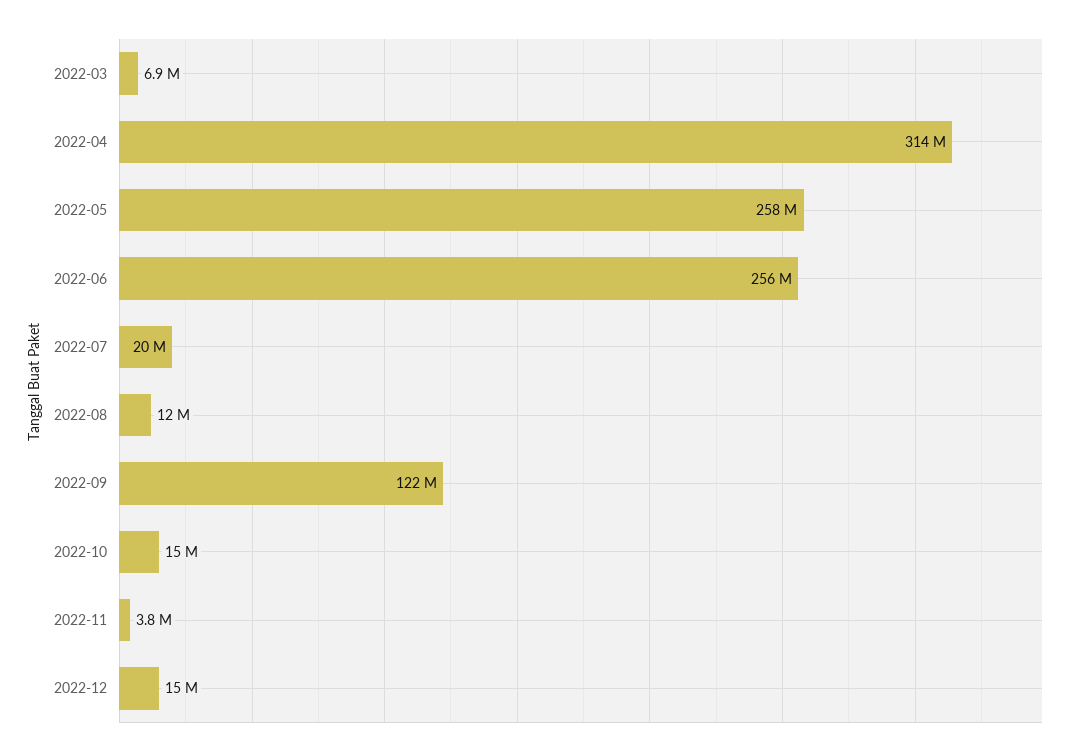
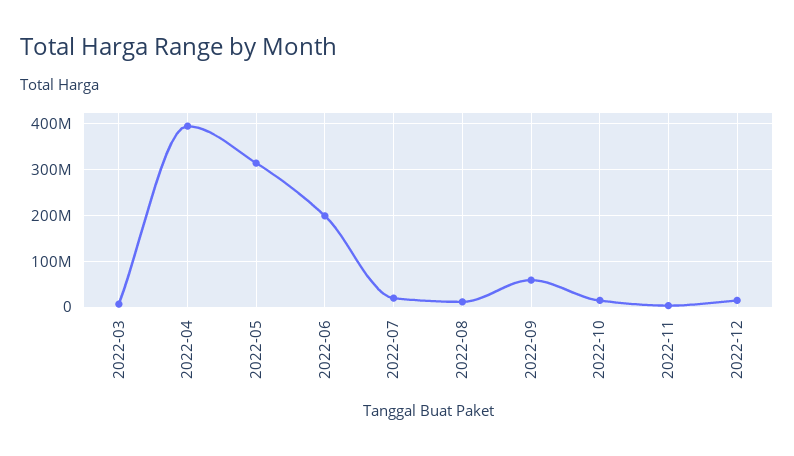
2022-04: 314000000 -> 400000000
2022-05: 258000000 -> 320000000
2022-06: 256000000 -> 200000000
2022-09: 122000000 -> 60000000

